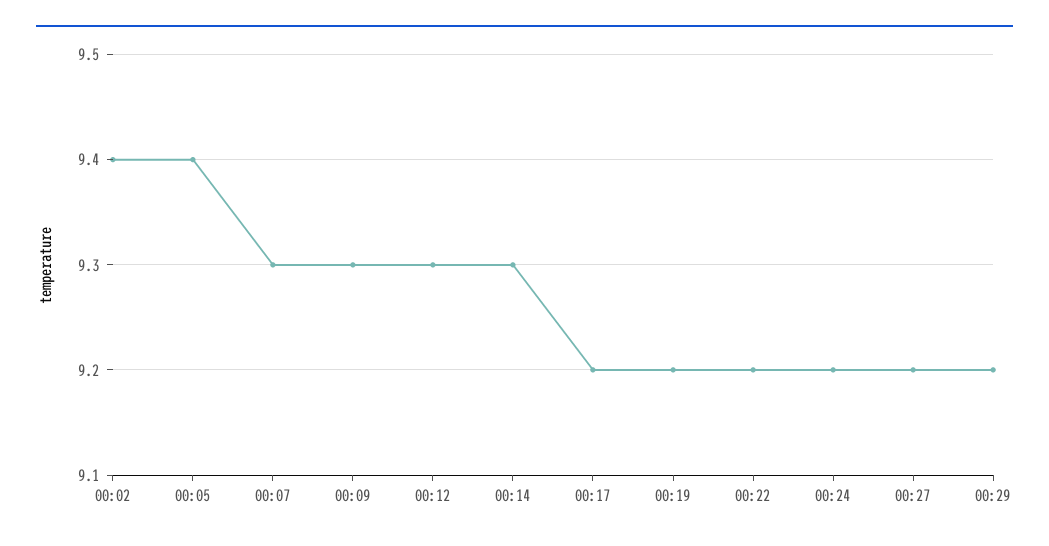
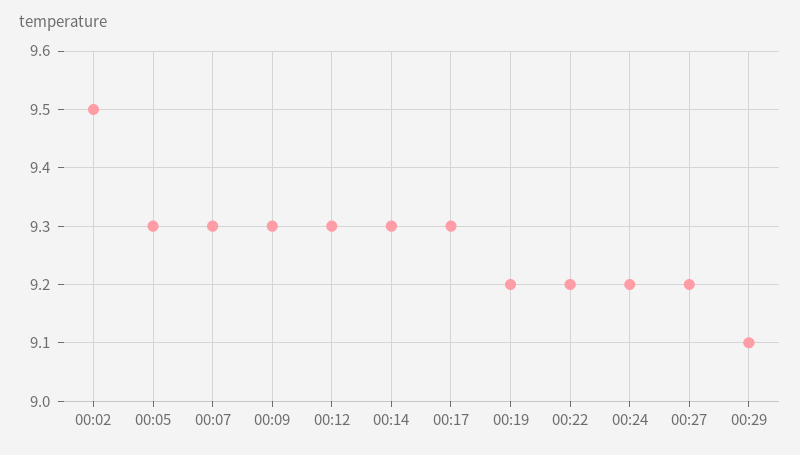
00:02: 9.4 -> 9.5
00:05: 9.4 -> 9.3
00:17: 9.2 -> 9.3
00:29: 9.2 -> 9.1

